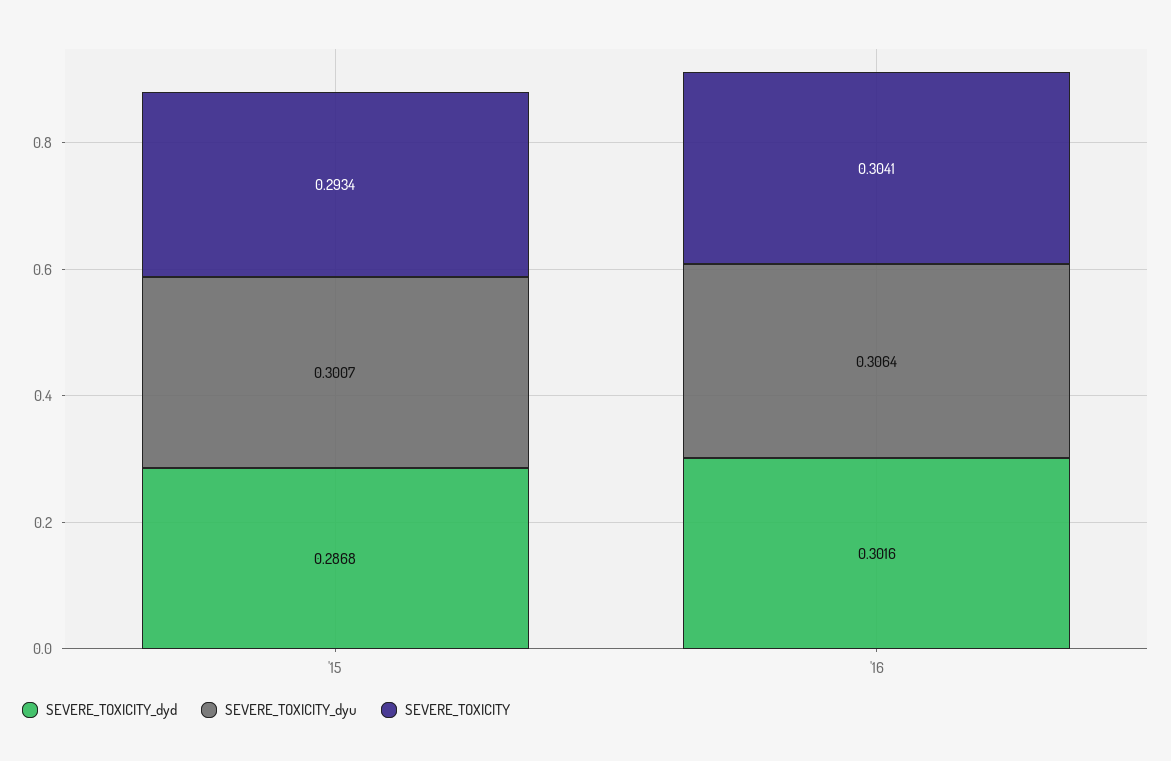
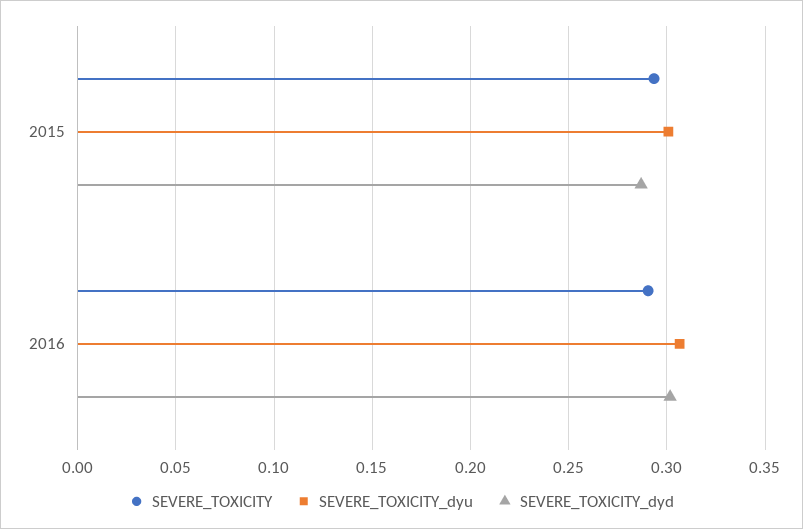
SEVERE_TOXICITY, '16: 0.3041 -> 0.29

